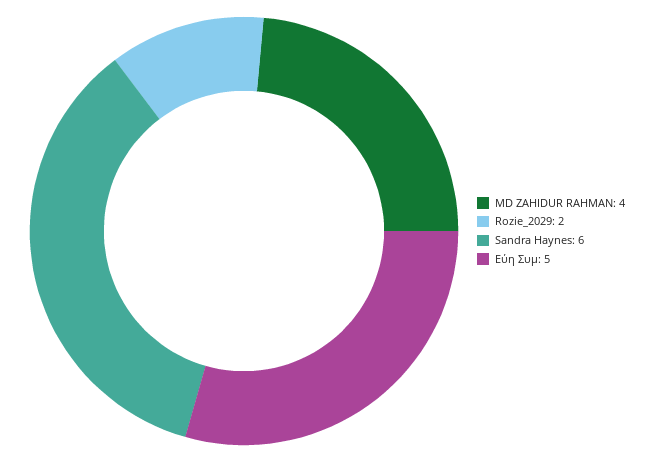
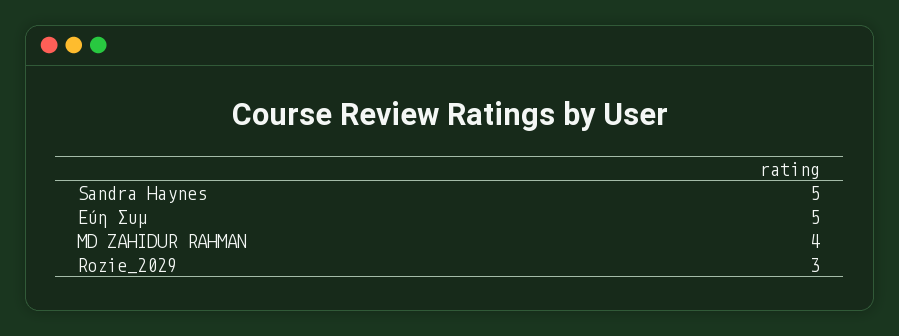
Rozie_2029: 2 -> 3
Sandra Haynes: 6 -> 5

